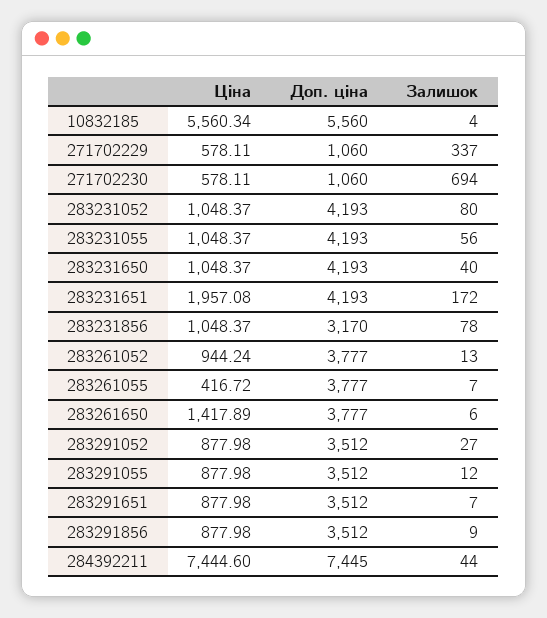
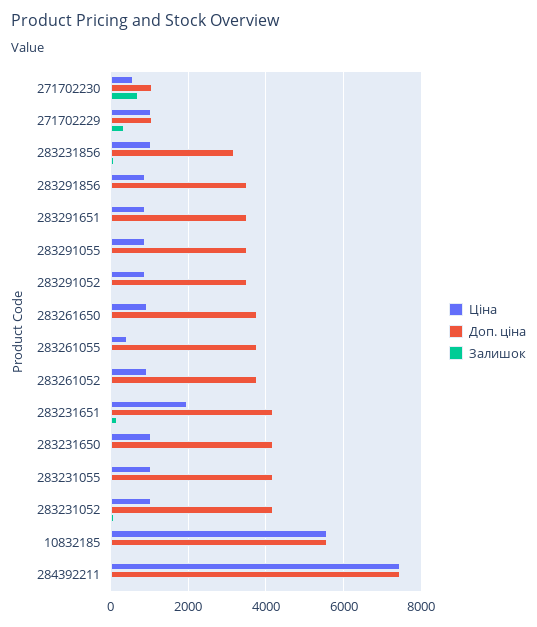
Ціна, 271702229: 578.11 -> 1000
Ціна, 283261650: 1417.89 -> 1000

